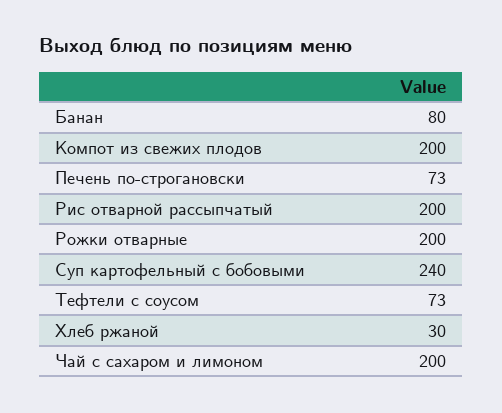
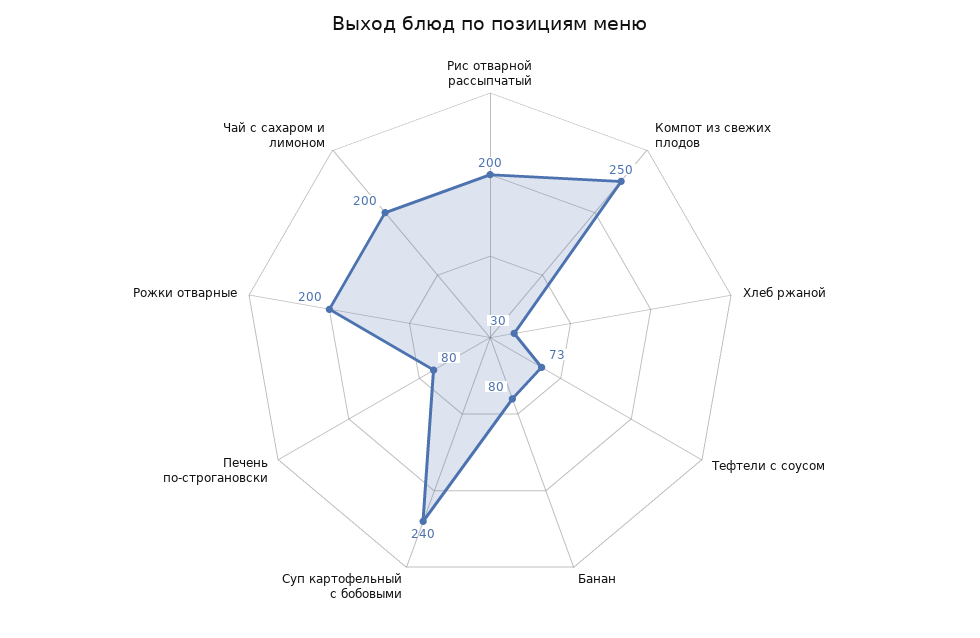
Компот из свежих плодов: 200 -> 250
Печень по-строгановски: 73 -> 80

